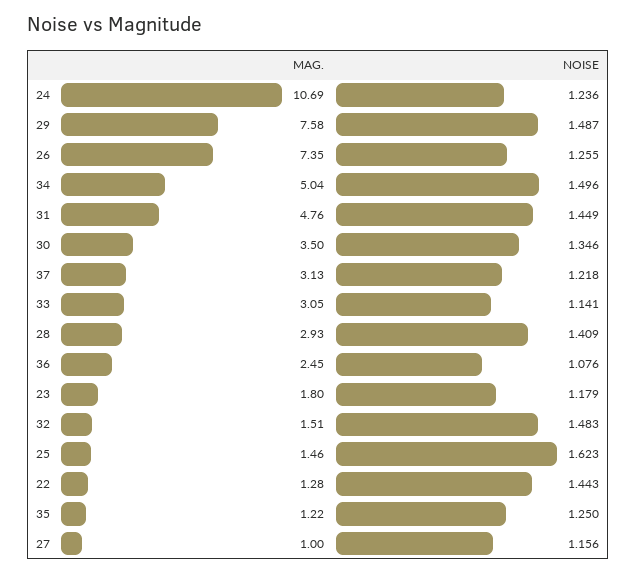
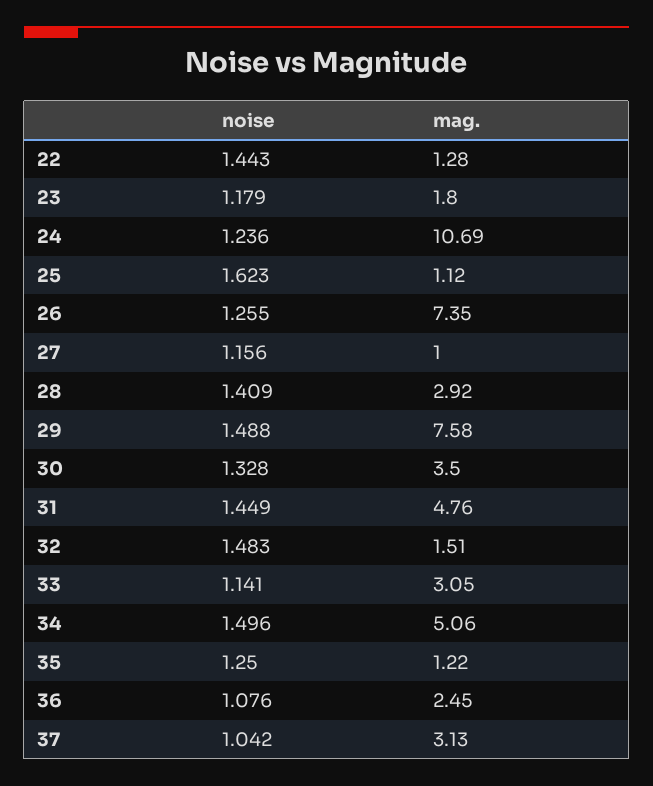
NOISE, 29: 1.487 -> 1.488
MAG., 34: 5.04 -> 5.06
NOISE, 30: 1.346 -> 1.328
NOISE, 37: 1.218 -> 1.042
MAG., 28: 2.93 -> 2.92
MAG., 25: 1.46 -> 1.12

